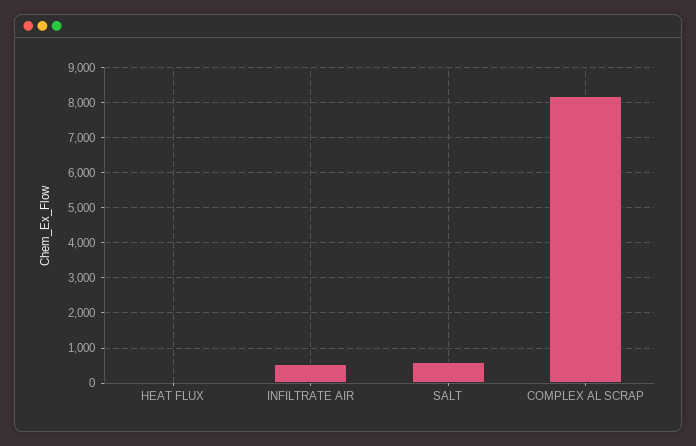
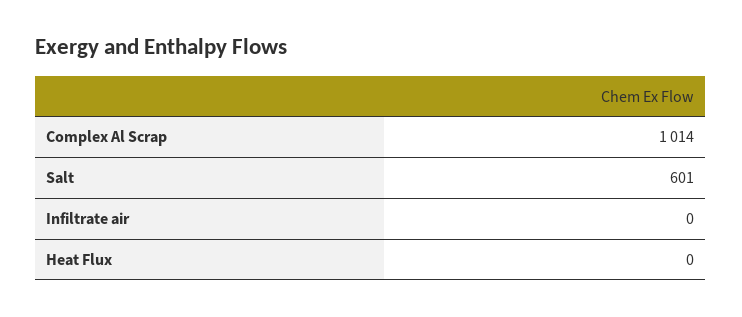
INFILTRATE AIR: 600 -> 0
COMPLEX AL SCRAP: 8200 -> 1014

